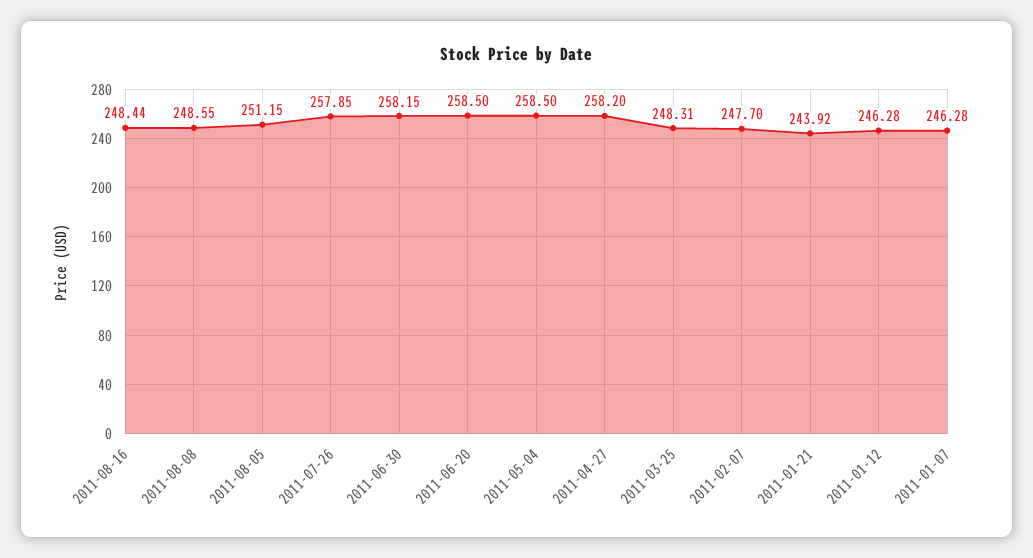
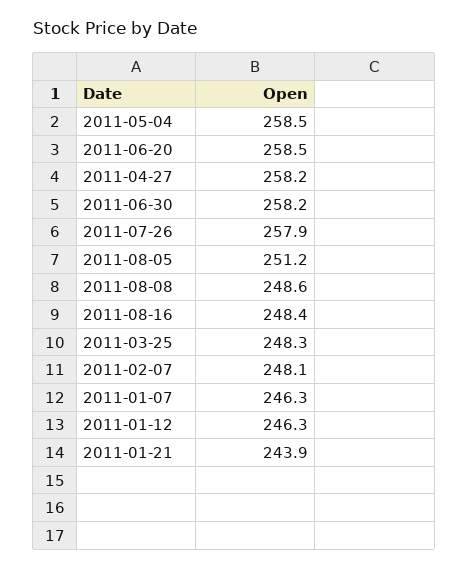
2011-02-07: 247.7 -> 248.1

